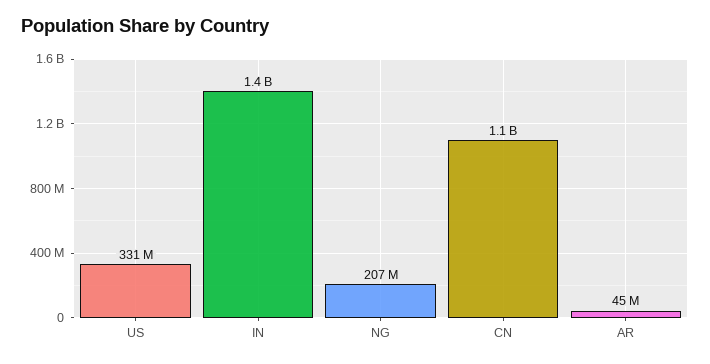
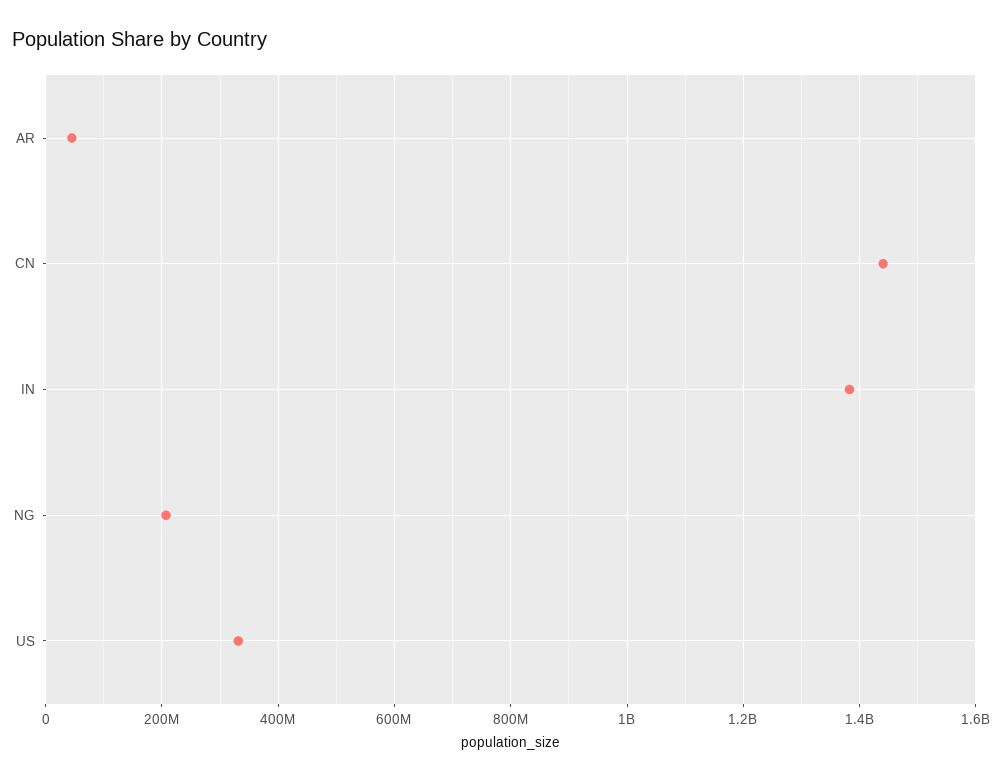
CN: 1100000000 -> 1440000000

